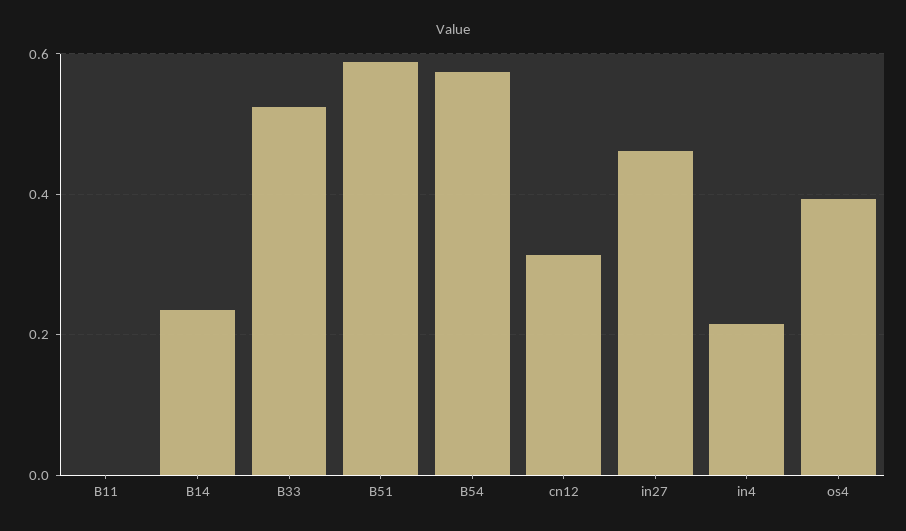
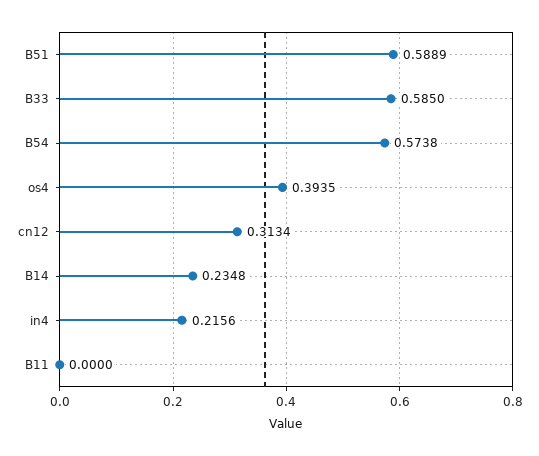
B33: 0.52 -> 0.585
in27: 0.46 -> none

